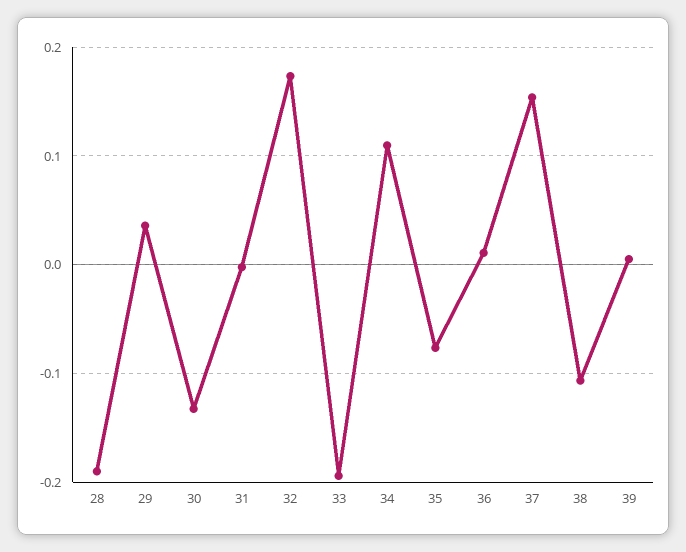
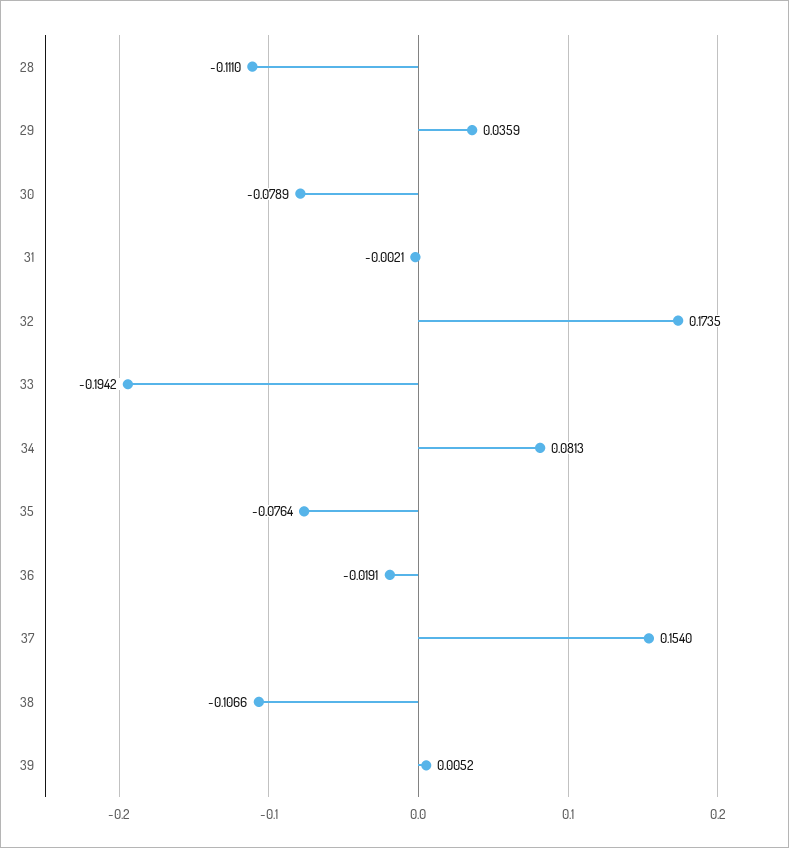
28: -0.19 -> -0.111
30: -0.13 -> -0.0789
34: 0.11 -> 0.0813
36: 0.01 -> -0.0191

